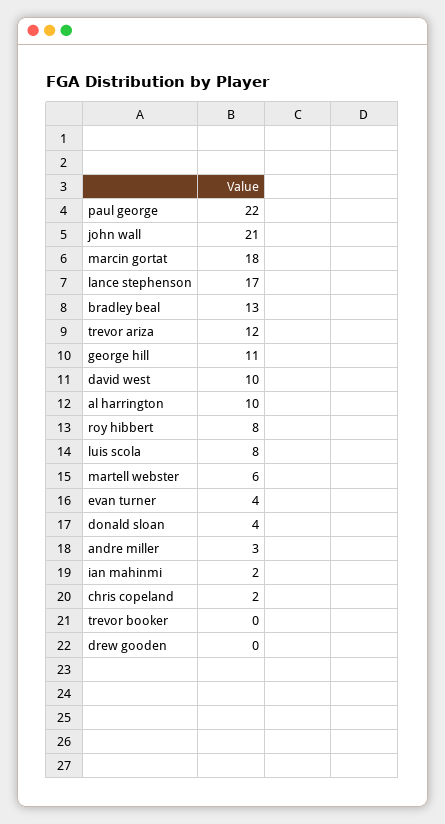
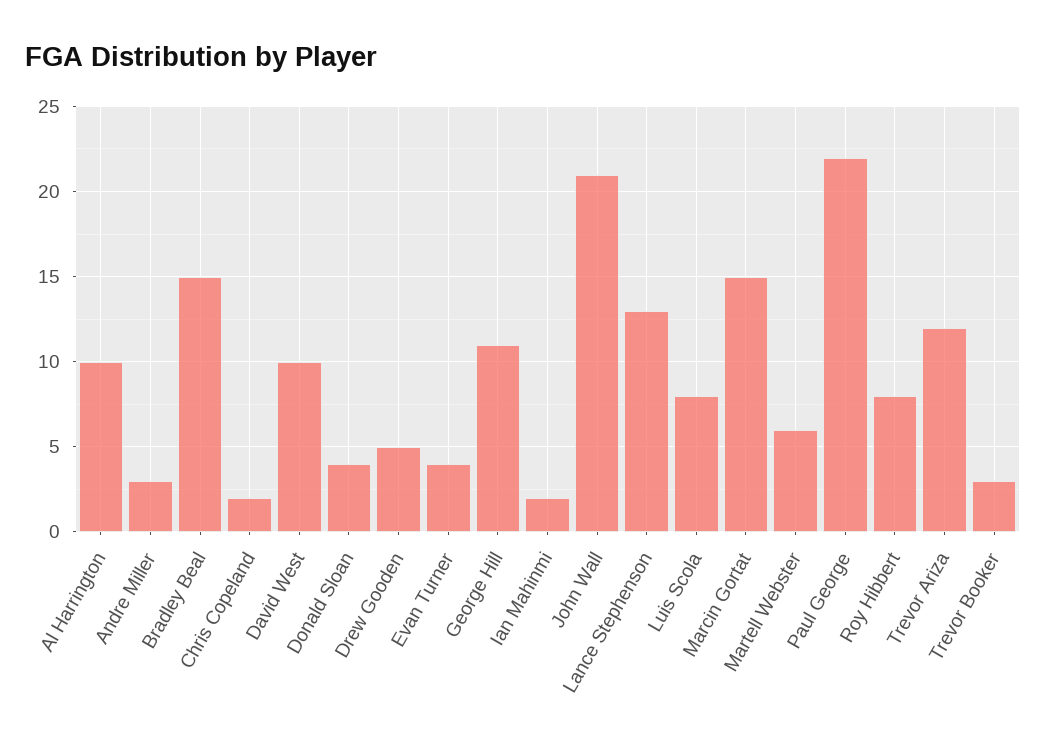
marcin gortat: 18 -> 15
lance stephenson: 17 -> 13
bradley beal: 13 -> 15
trevor booker: 0 -> 3
drew gooden: 0 -> 5

